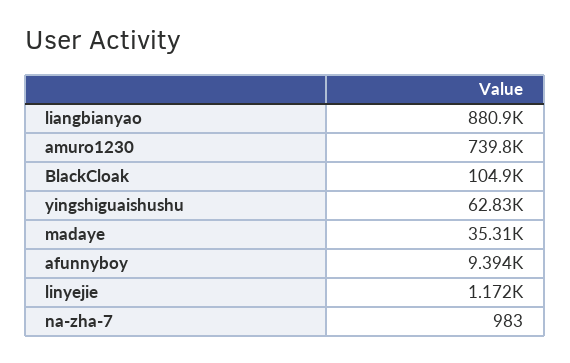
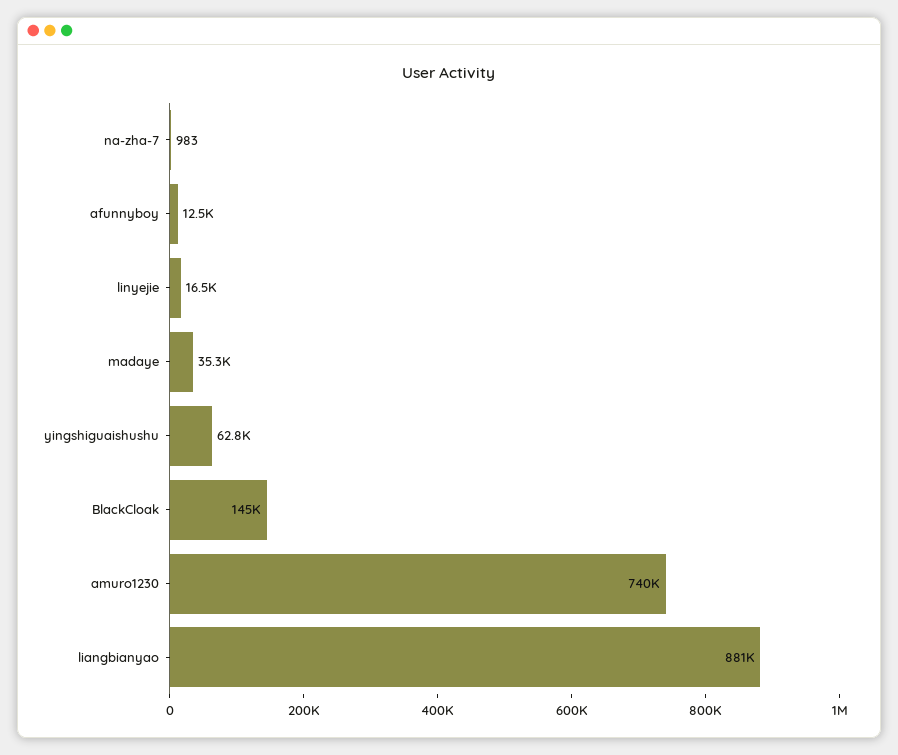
BlackCloak: 104900 -> 145000
afunnyboy: 9394 -> 12500
linyejie: 1172 -> 16500

